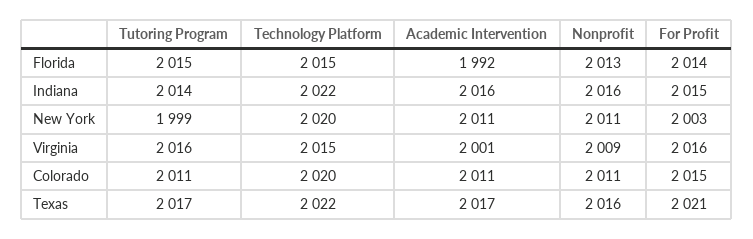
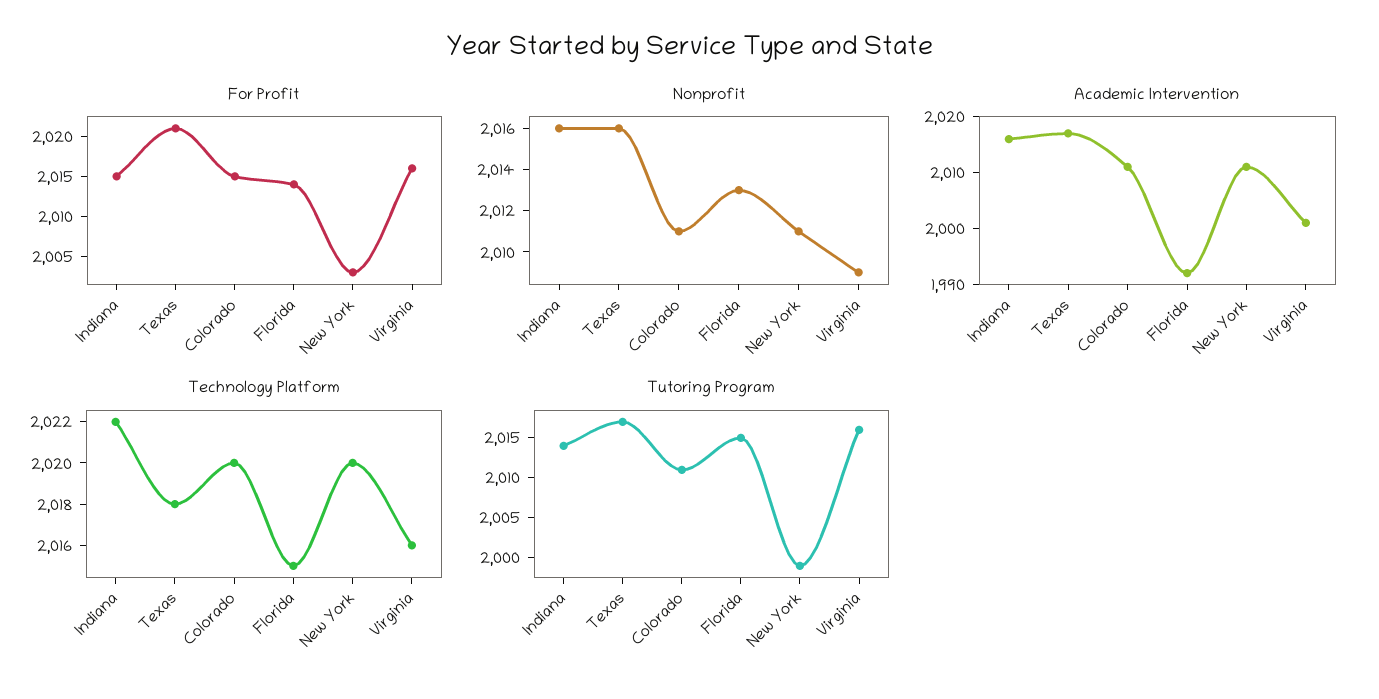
Technology Platform, Virginia: 2015 -> 2016
Technology Platform, Texas: 2022 -> 2018

